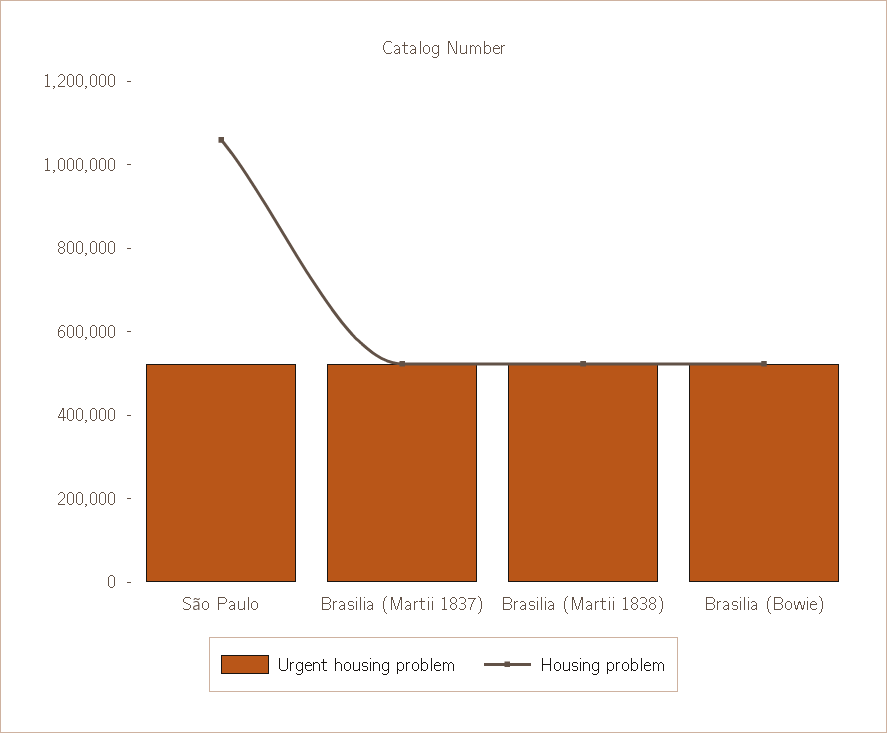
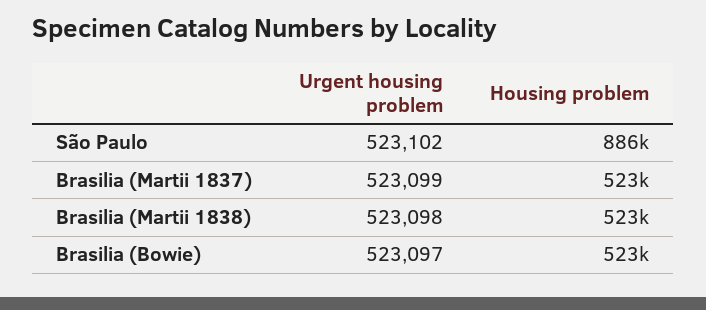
Housing problem, São Paulo: 1050000 -> 886000

